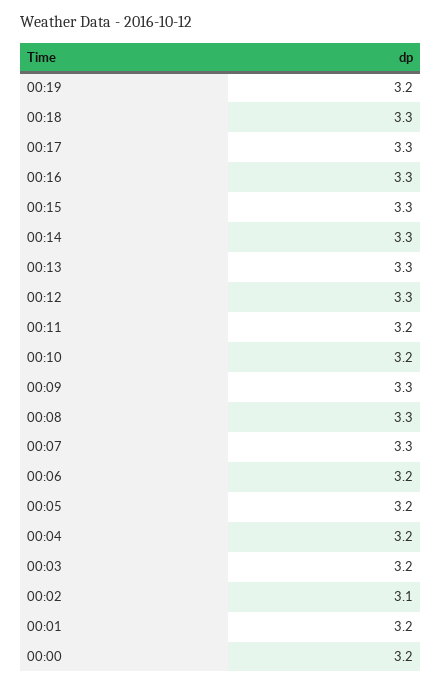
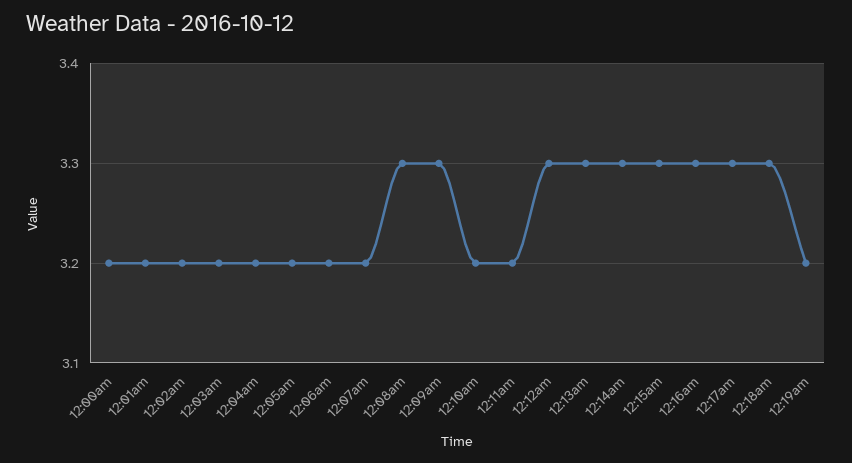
00:07: 3.3 -> 3.2
00:02: 3.1 -> 3.2

